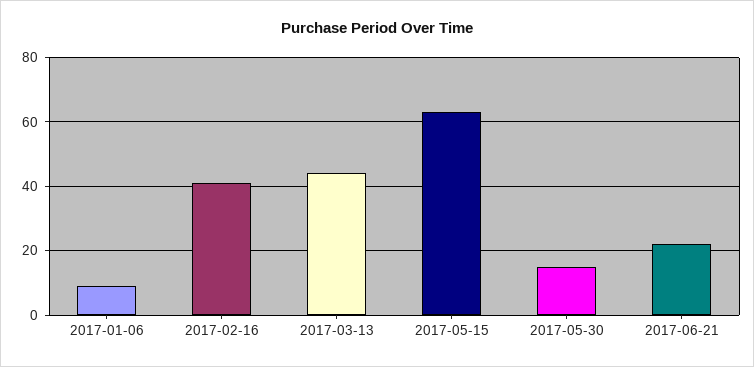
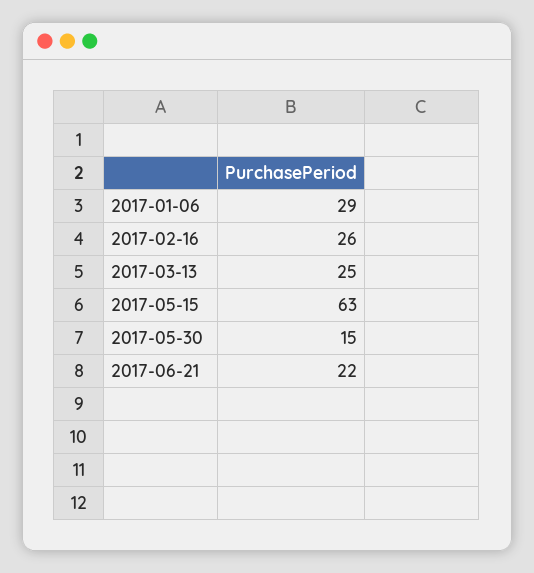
2017-01-06: 10 -> 29
2017-02-16: 40 -> 26
2017-03-13: 45 -> 25

